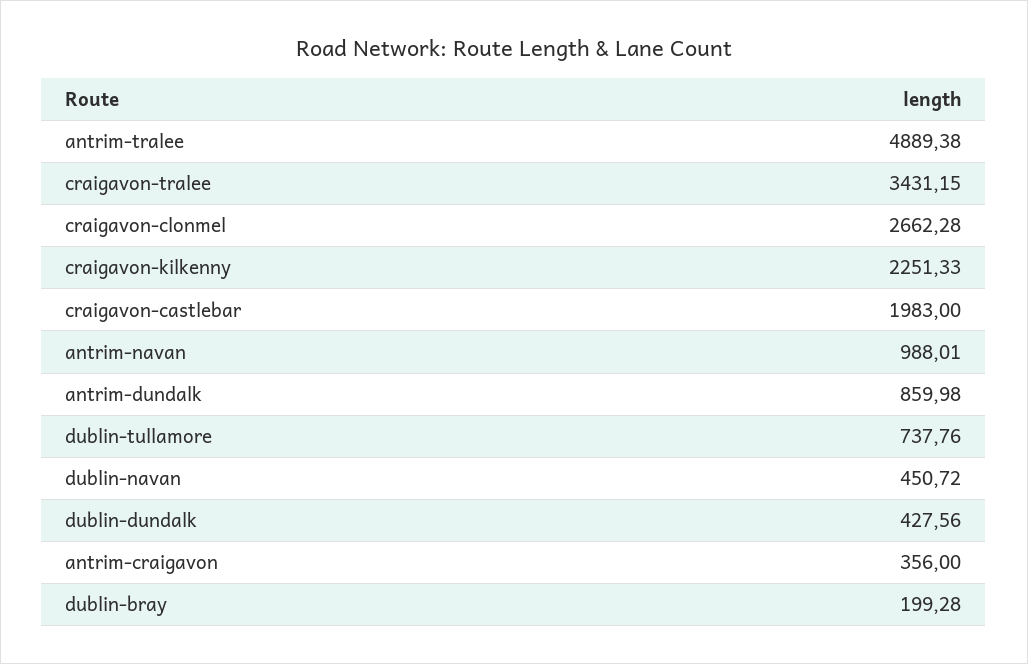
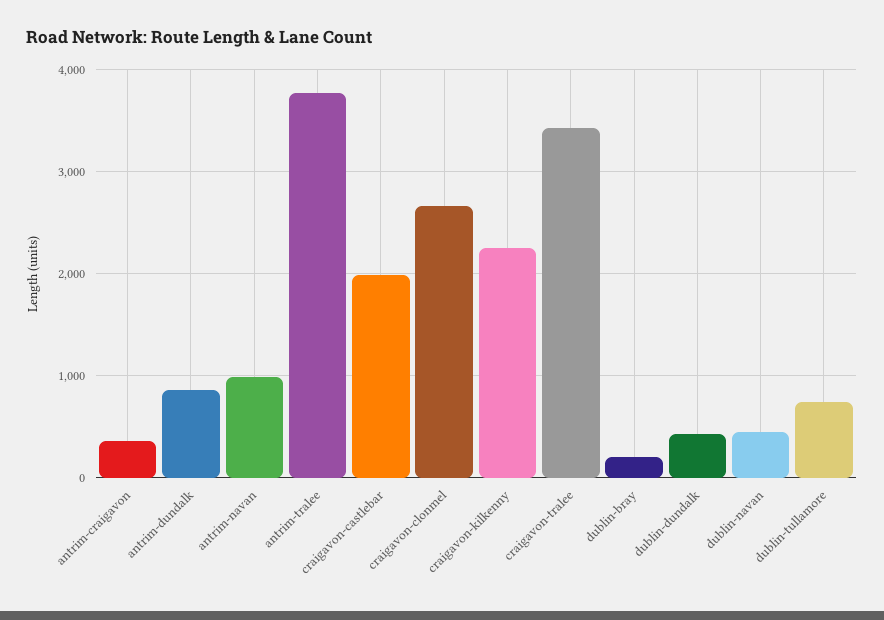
antrim-tralee: 4889.38 -> 3800

